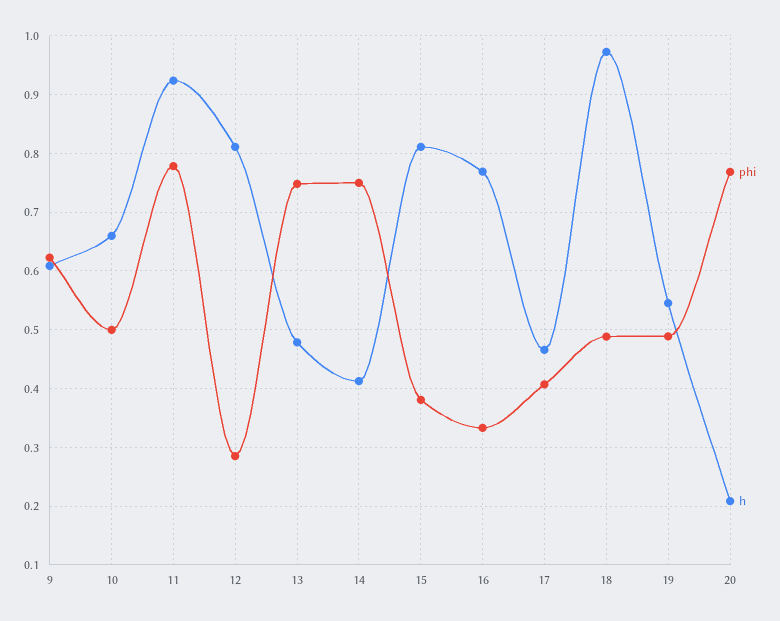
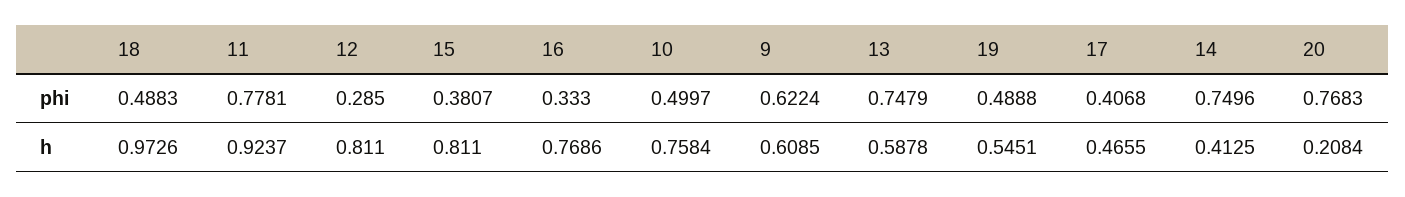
h, 10: 0.66 -> 0.7584
h, 13: 0.48 -> 0.5878

